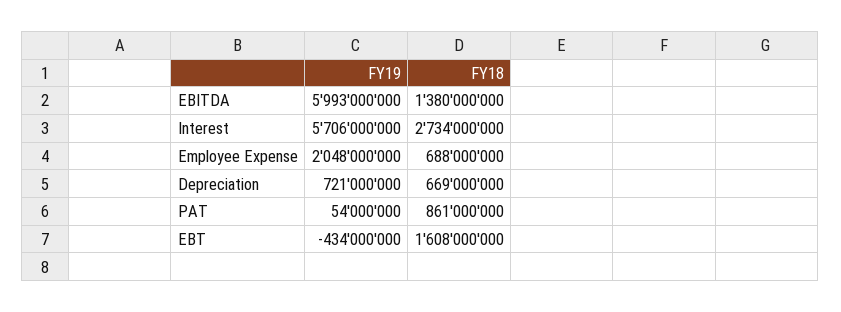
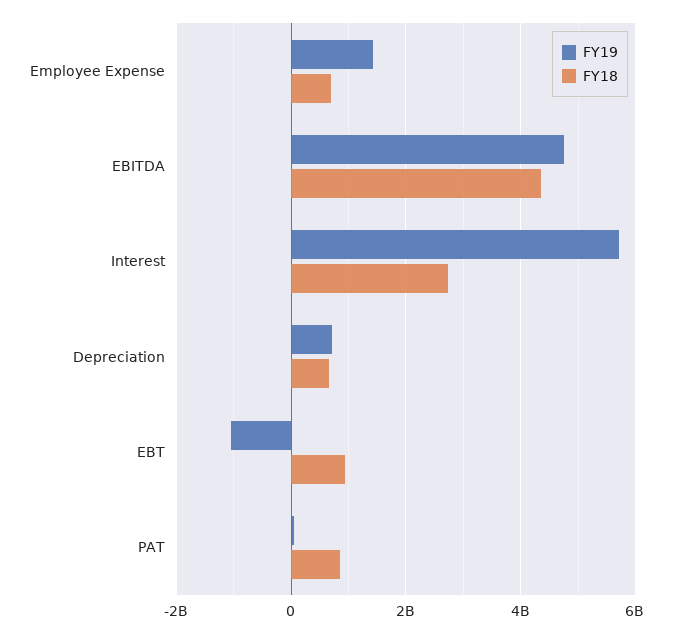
FY19, EBITDA: 5993000000 -> 4800000000
FY18, EBITDA: 1380000000 -> 4400000000
FY19, Employee Expense: 2048000000 -> 1400000000
FY19, EBT: -434000000 -> -1000000000
FY18, EBT: 1608000000 -> 1000000000

